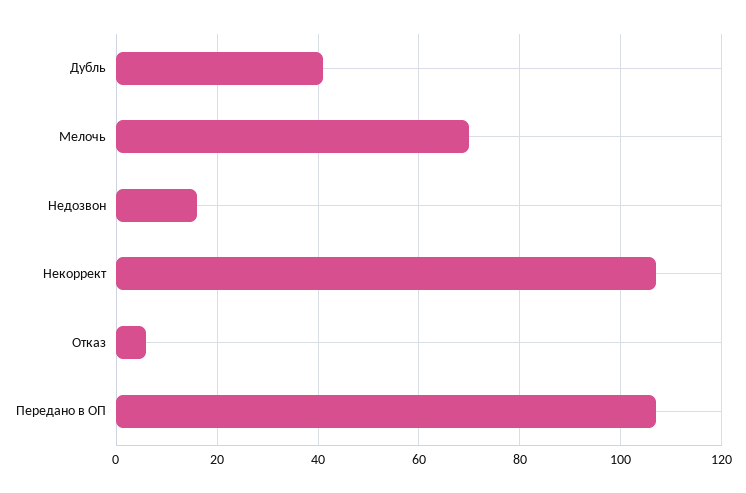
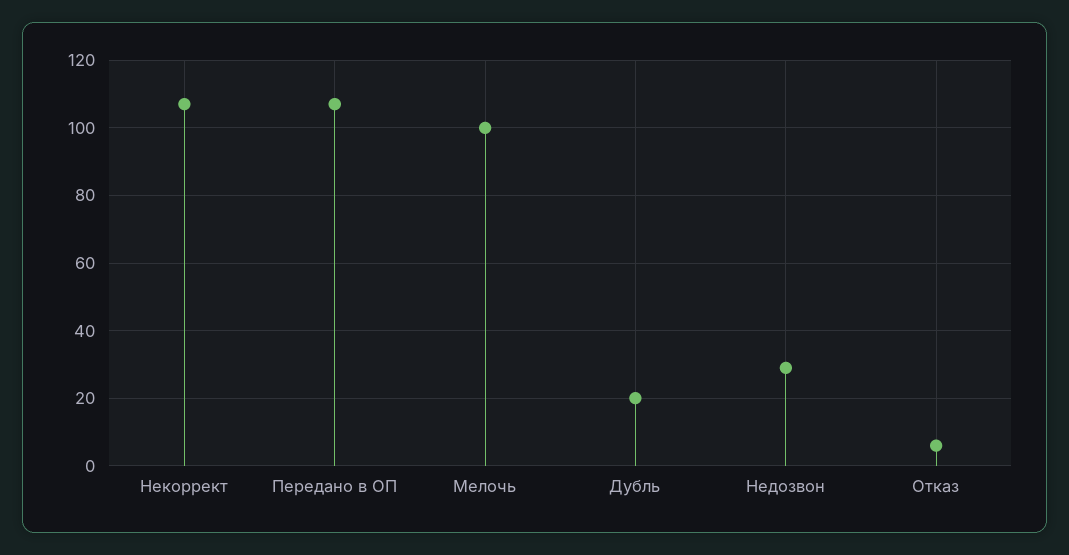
Дубль: 40 -> 20
Мелочь: 70 -> 100
Недозвон: 15 -> 30

